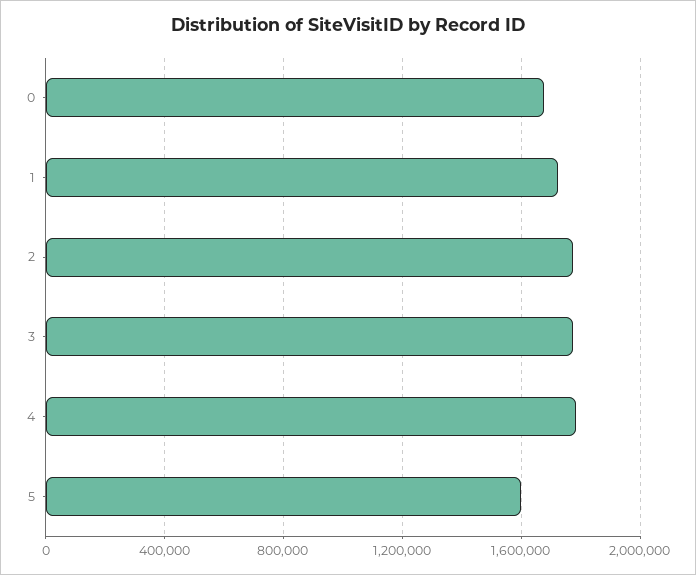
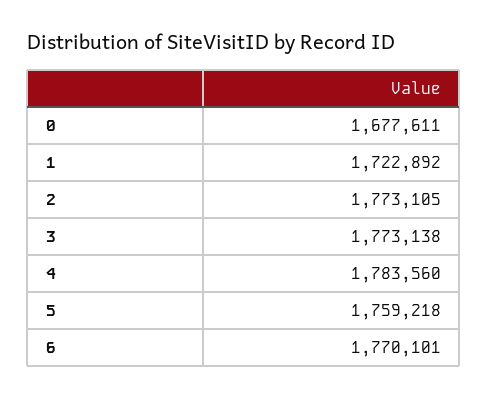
5: 1600000 -> 1759218
6: none -> 1770101

